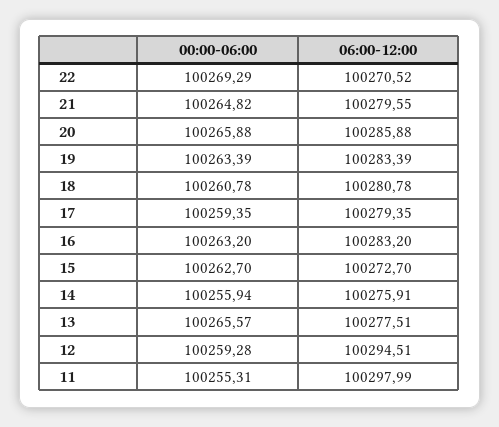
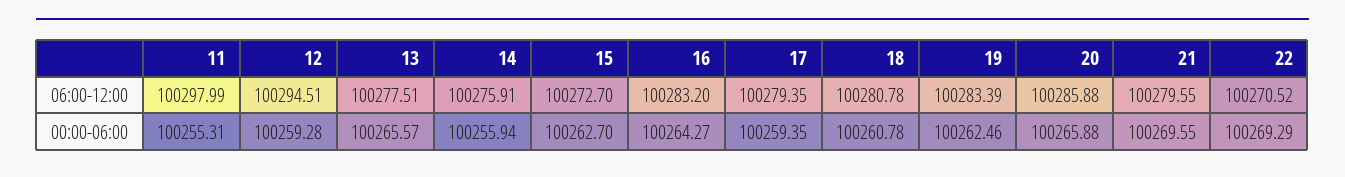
00:00-06:00, 21: 100264.82 -> 100269.55
00:00-06:00, 19: 100263.39 -> 100262.46
00:00-06:00, 16: 100263.2 -> 100264.27

